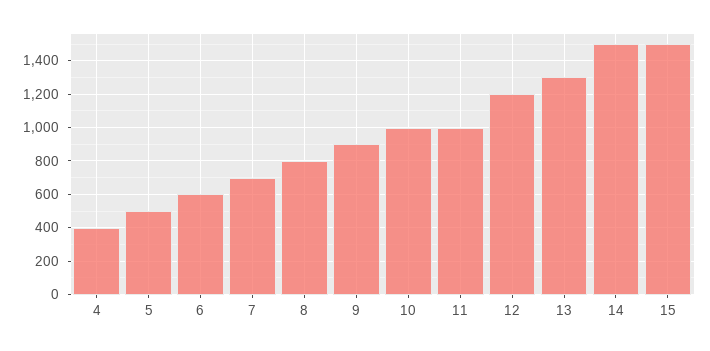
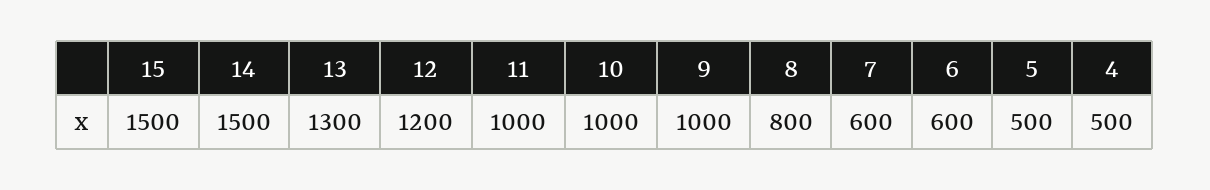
4: 400 -> 500
7: 700 -> 600
9: 900 -> 1000

